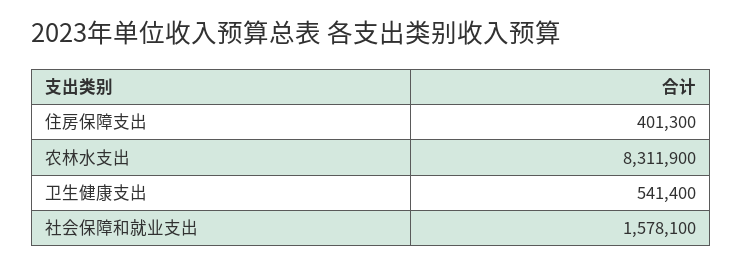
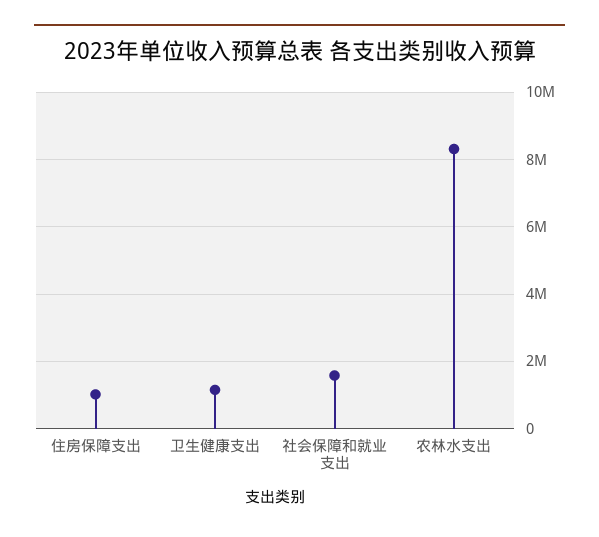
住房保障支出: 401300 -> 1000000
卫生健康支出: 541400 -> 1200000

